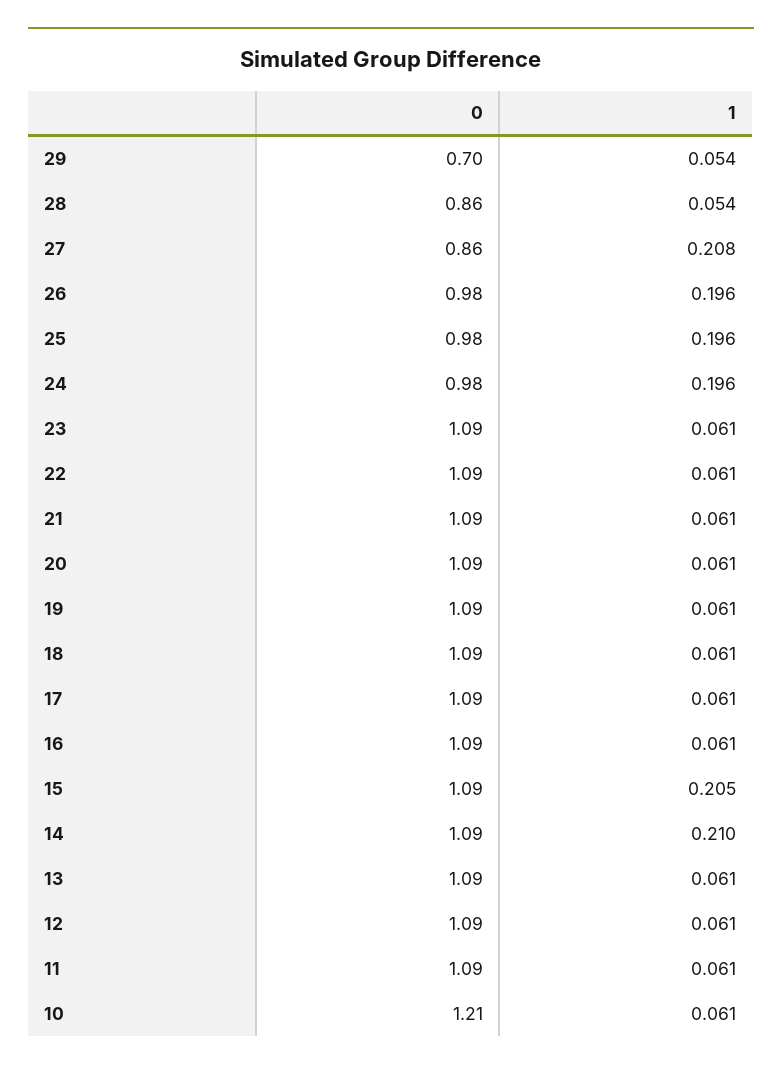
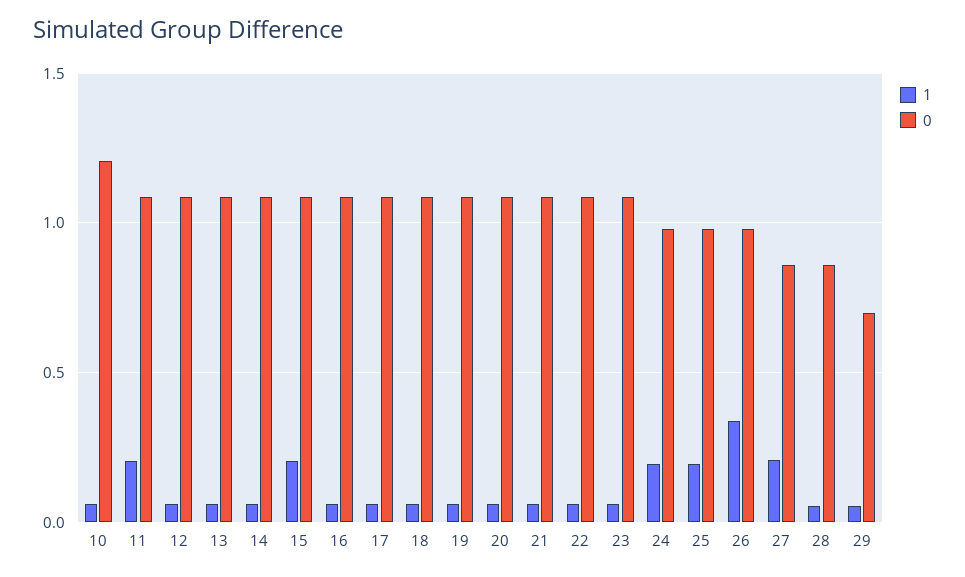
1, 26: 0.196 -> 0.35
1, 14: 0.21 -> 0.05
1, 11: 0.061 -> 0.2

